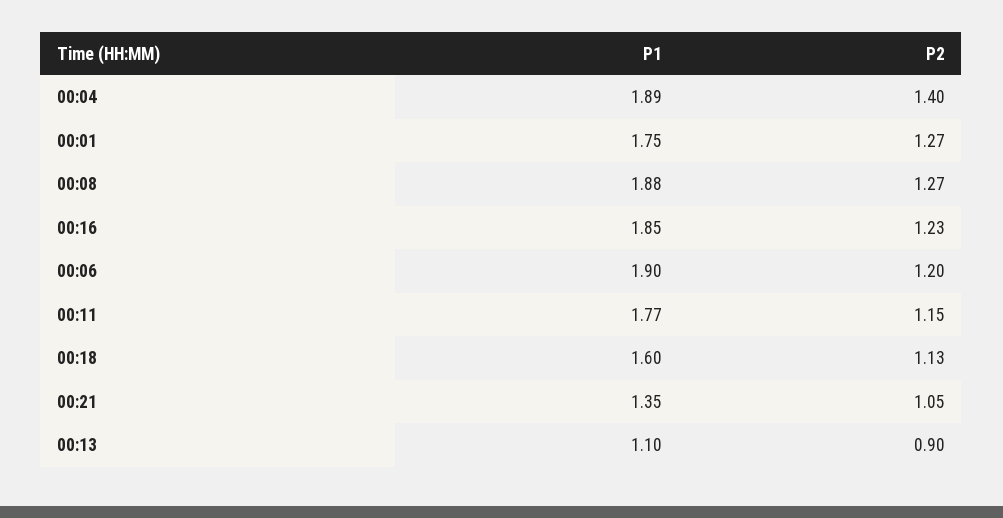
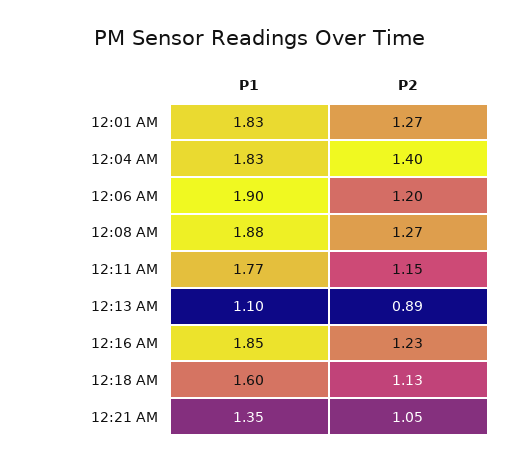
P1, 00:04: 1.89 -> 1.83
P1, 00:01: 1.75 -> 1.83
P2, 00:13: 0.9 -> 0.89

